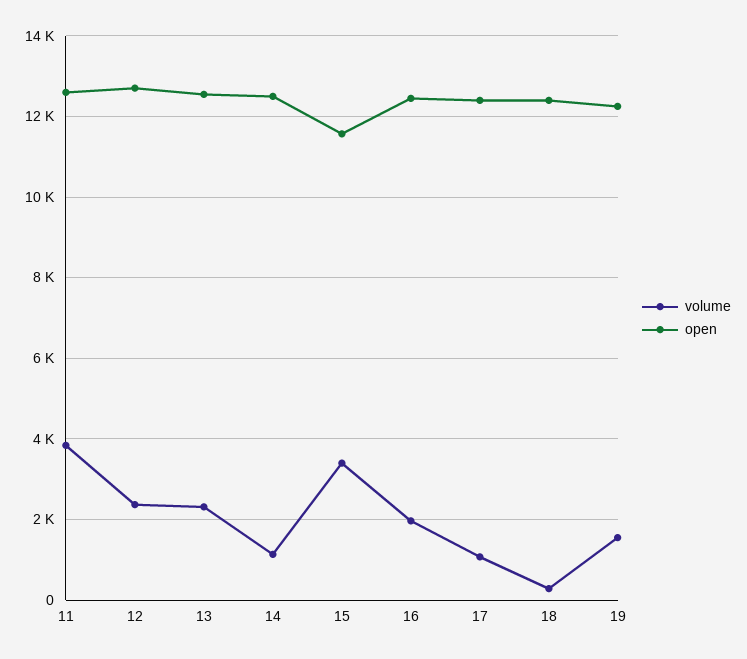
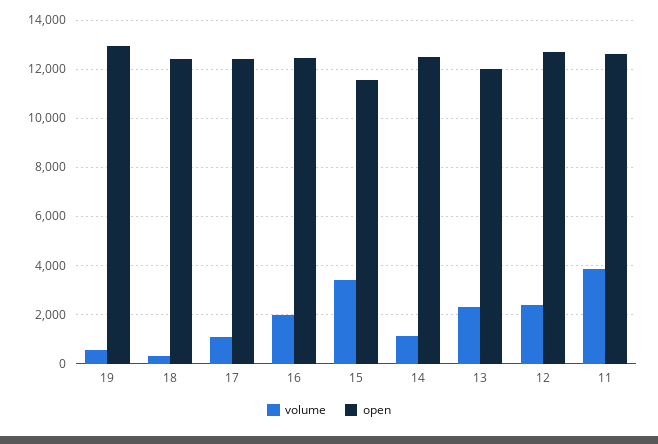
open, 13: 12600 -> 12000
volume, 19: 1600 -> 500
open, 19: 12200 -> 13000

